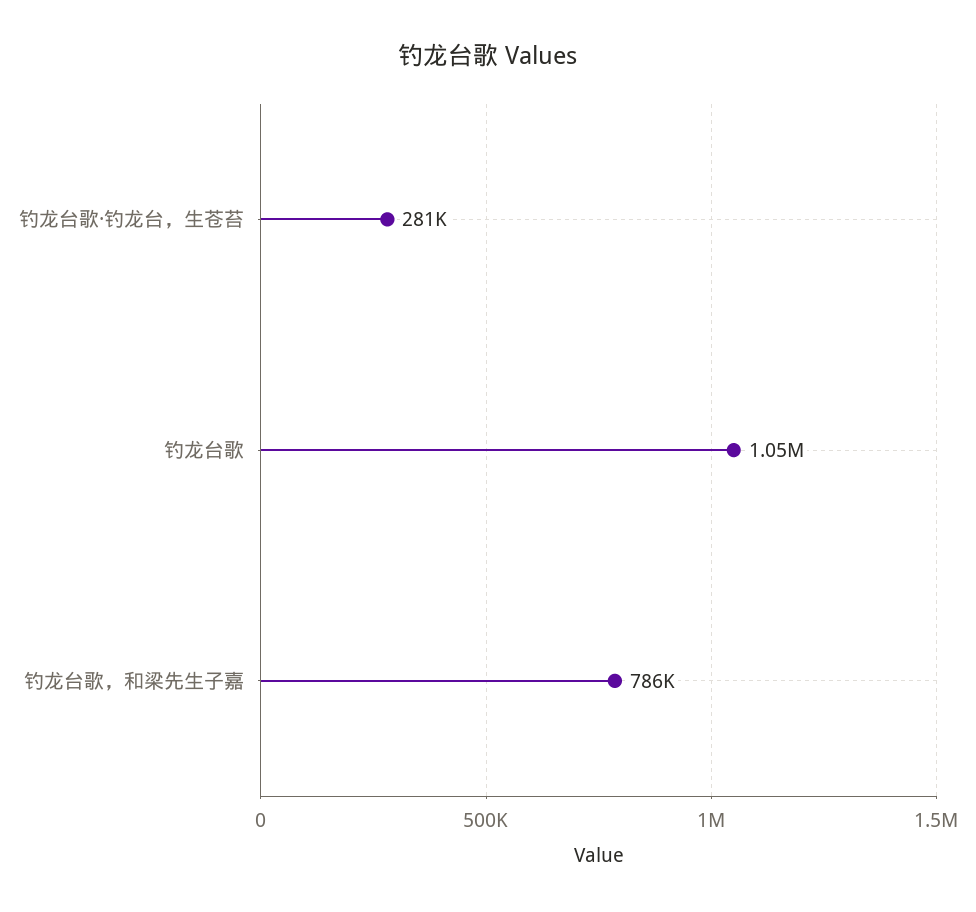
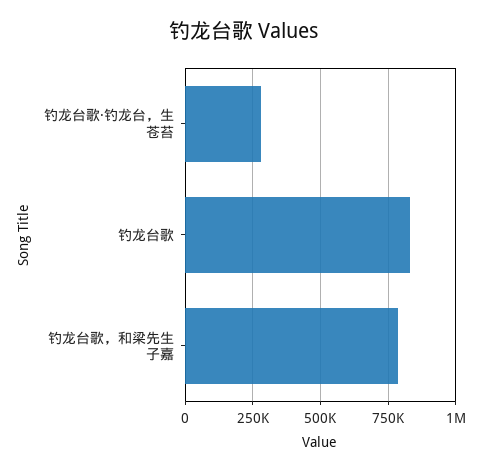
钓龙台歌: 1050000 -> 825000

